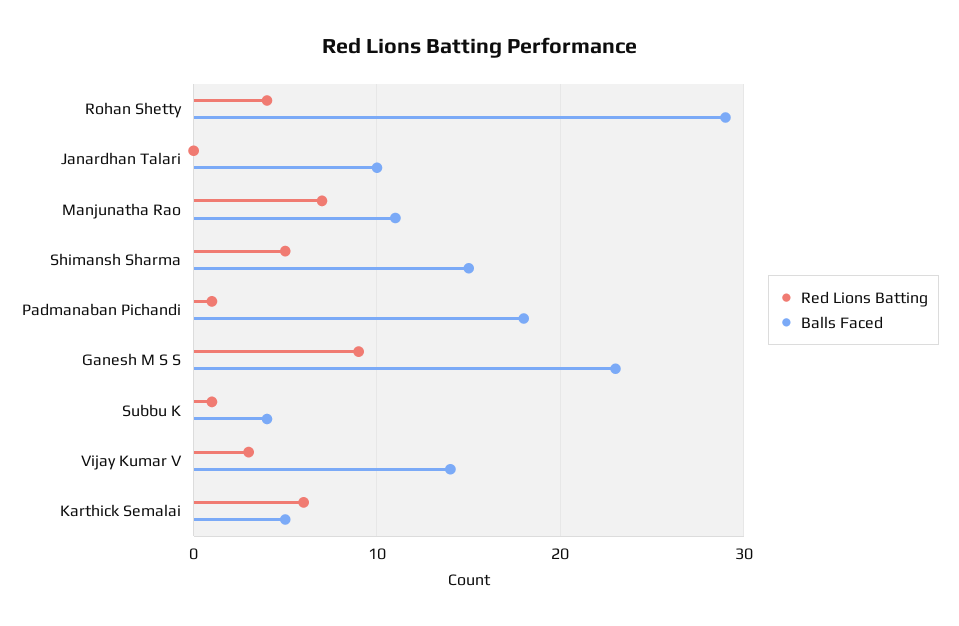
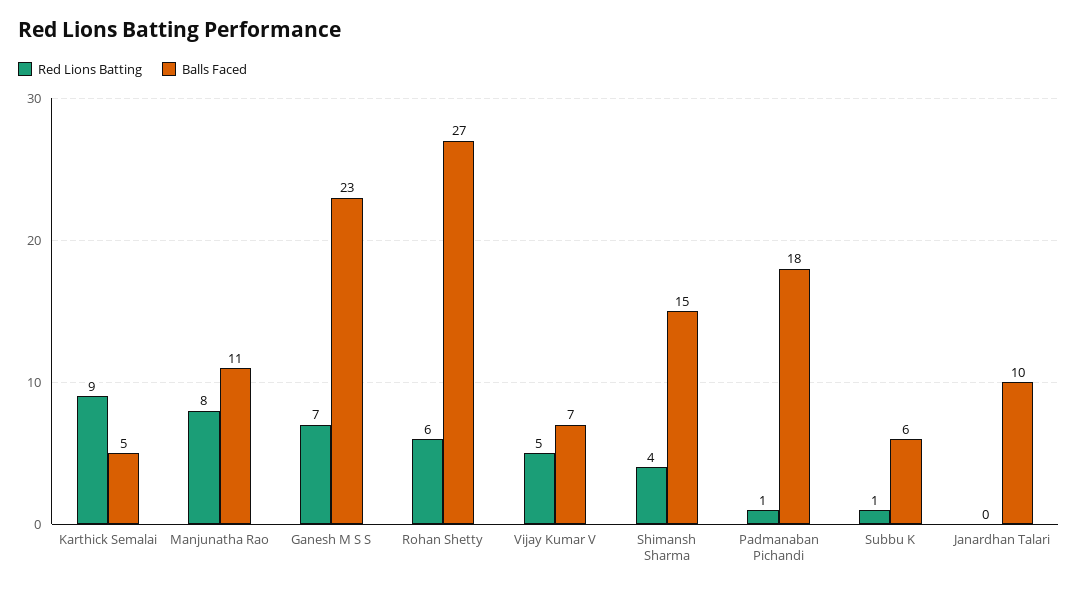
Red Lions Batting, Rohan Shetty: 4 -> 6
Balls Faced, Rohan Shetty: 29 -> 27
Red Lions Batting, Manjunatha Rao: 7 -> 8
Red Lions Batting, Shimansh Sharma: 5 -> 4
Red Lions Batting, Ganesh M S S: 9 -> 7
Balls Faced, Subbu K: 4 -> 6
Red Lions Batting, Vijay Kumar V: 3 -> 5
Balls Faced, Vijay Kumar V: 14 -> 7
Red Lions Batting, Karthick Semalai: 6 -> 9

